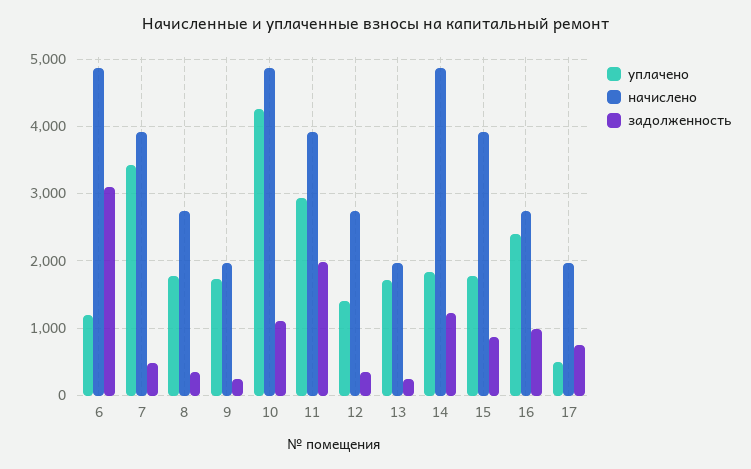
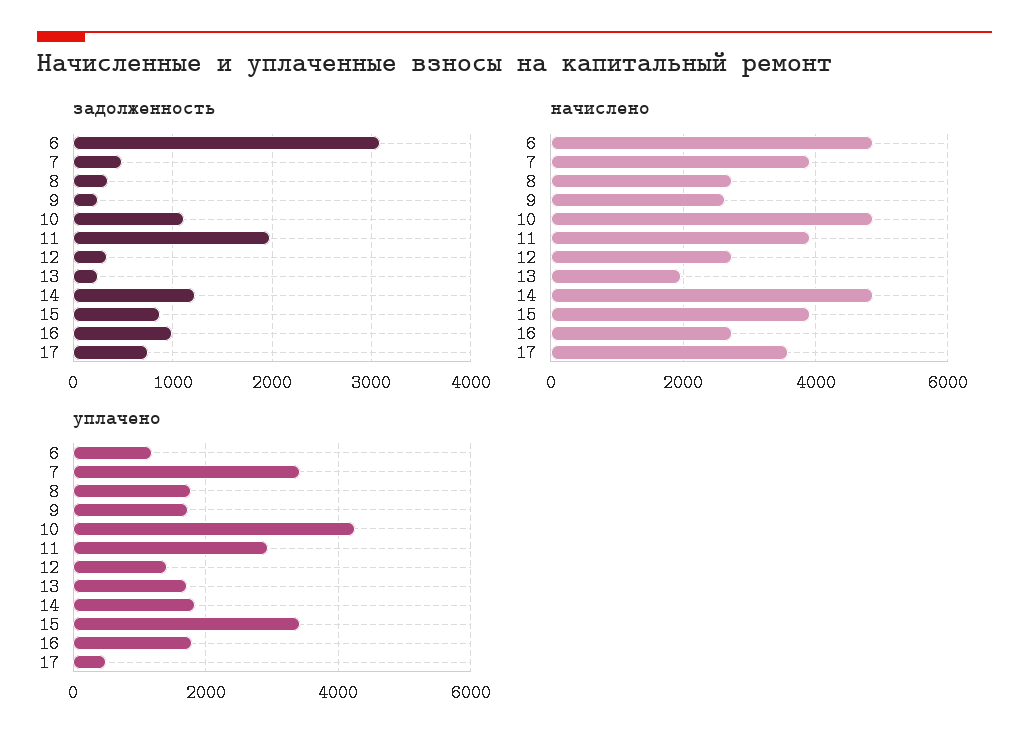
начислено, 9: 2000 -> 2600
уплачено, 15: 1800 -> 3400
уплачено, 16: 2400 -> 1800
начислено, 17: 2000 -> 3600

